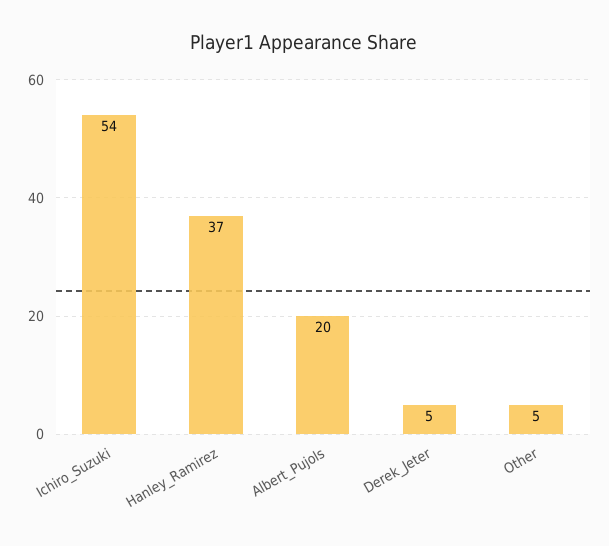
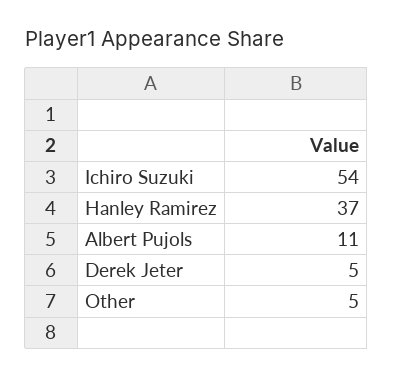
Albert_Pujols: 20 -> 11

